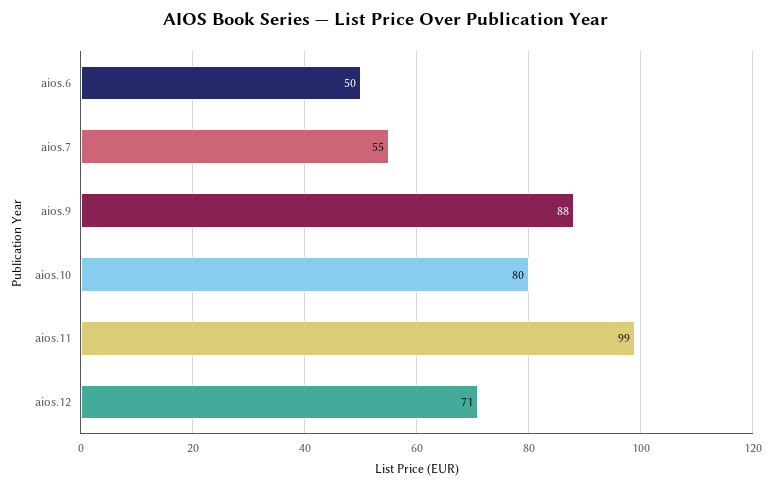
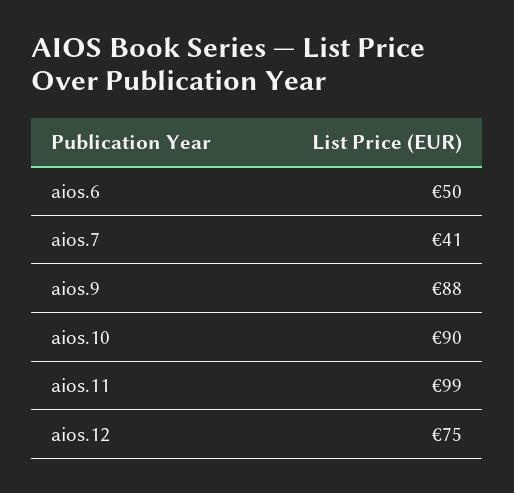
aios.7: 55 -> 41
aios.10: 80 -> 90
aios.12: 71 -> 75

